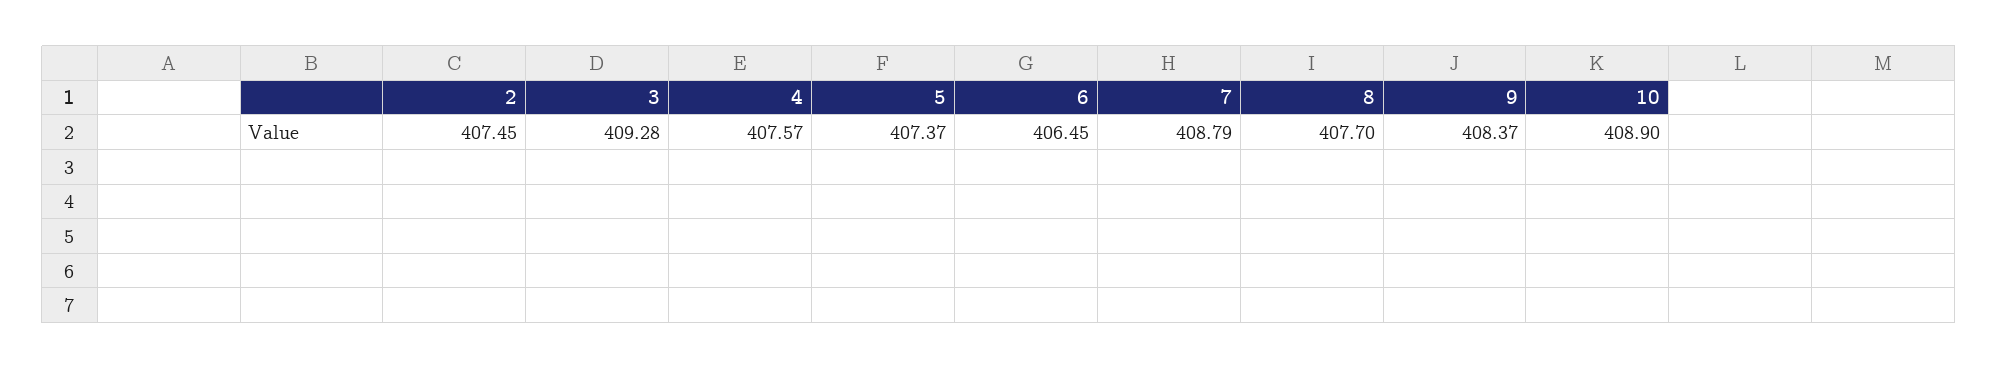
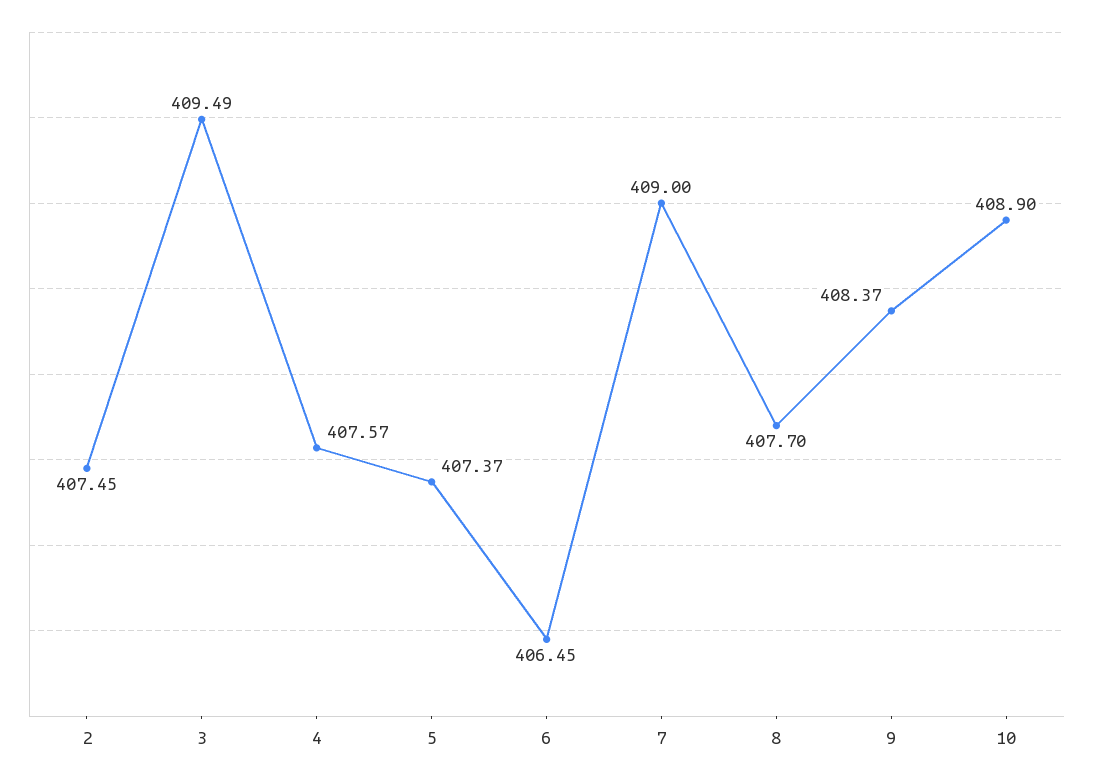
3: 409.28 -> 409.49
7: 408.79 -> 409

